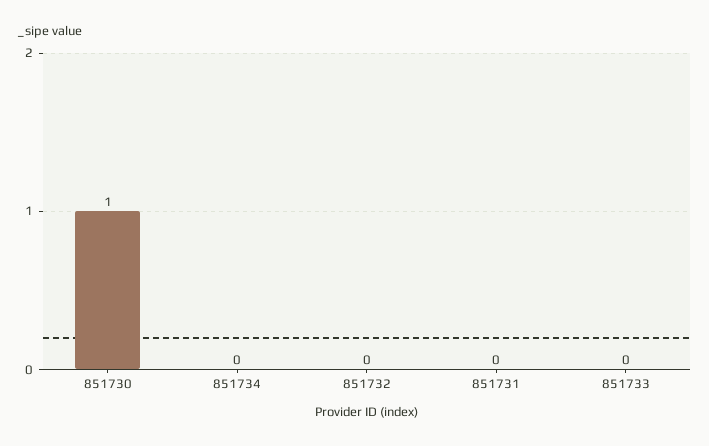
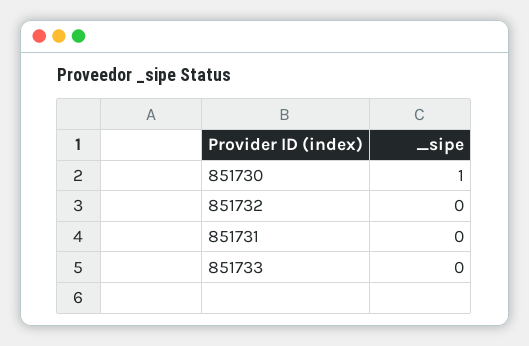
851734: 0 -> none

